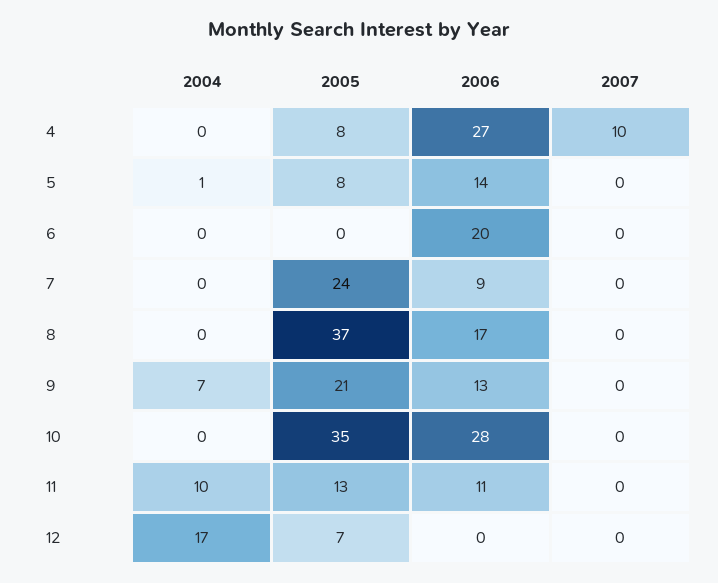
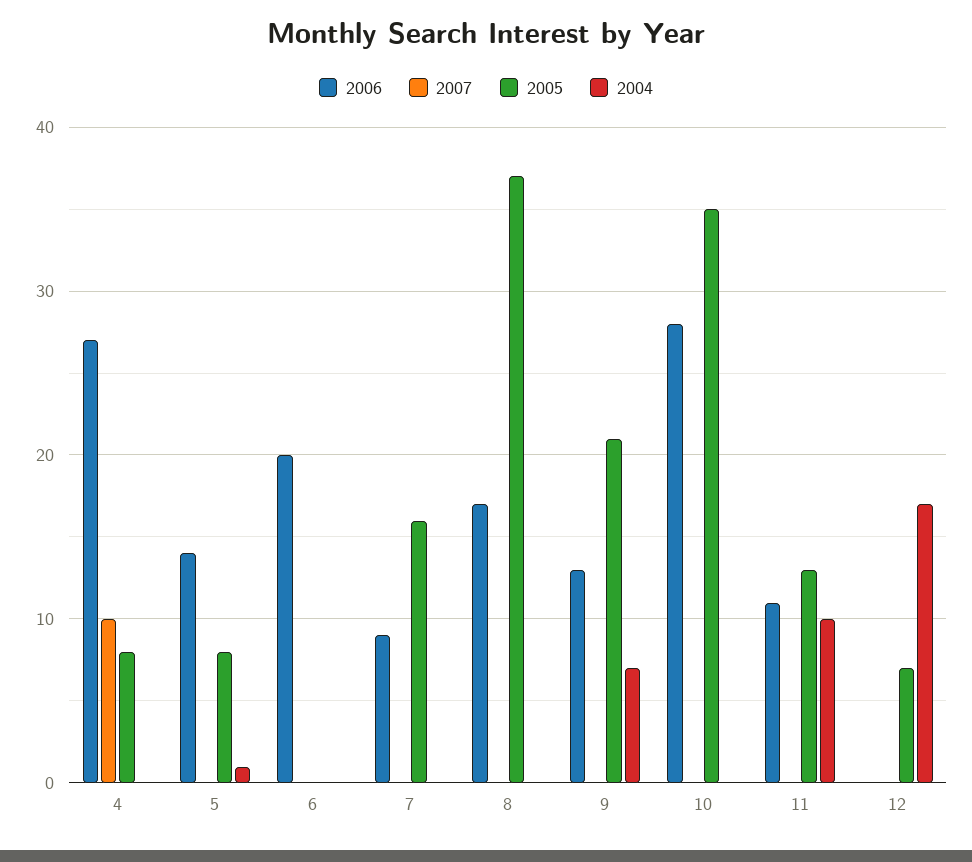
2005, 7: 24 -> 16

